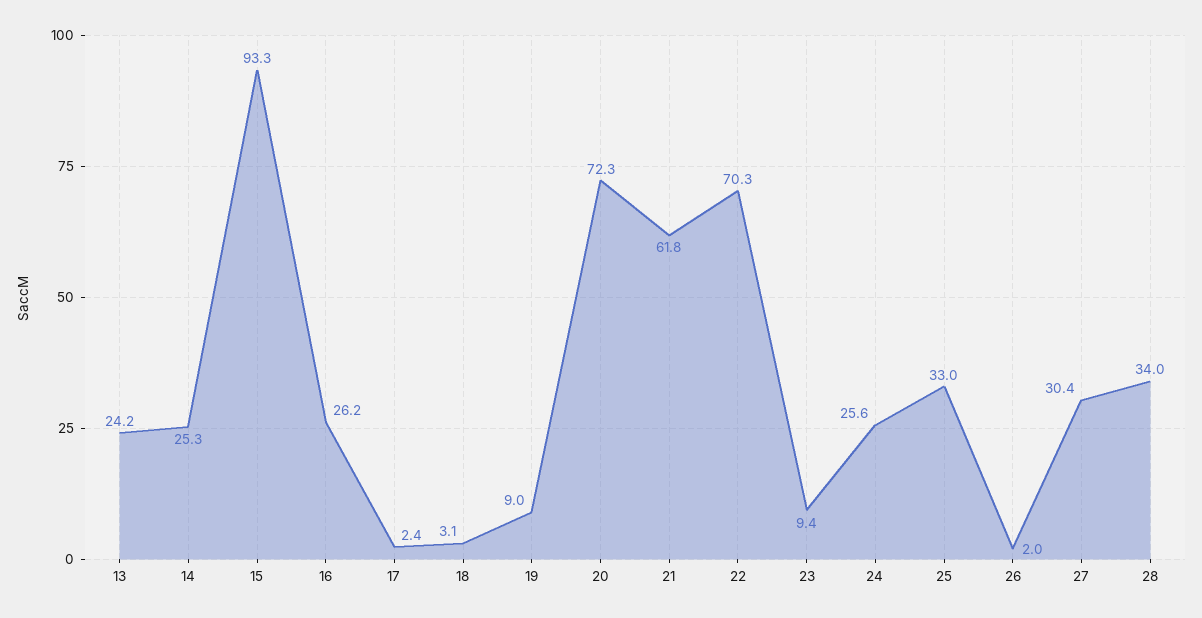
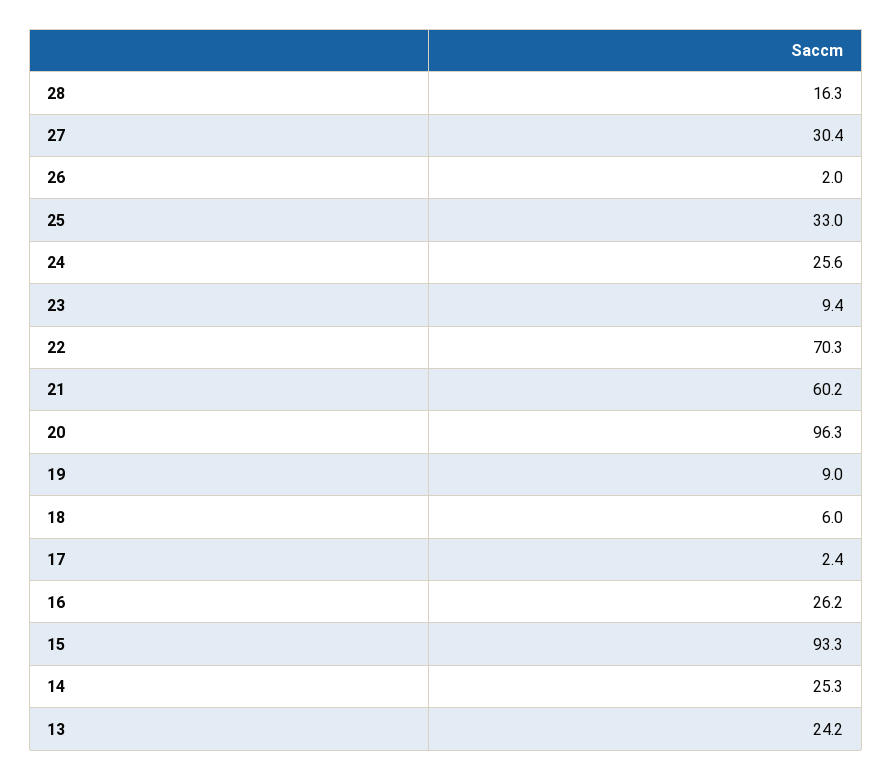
18: 3.1 -> 6
20: 72.3 -> 96.3
21: 61.8 -> 60.2
28: 34 -> 16.3

